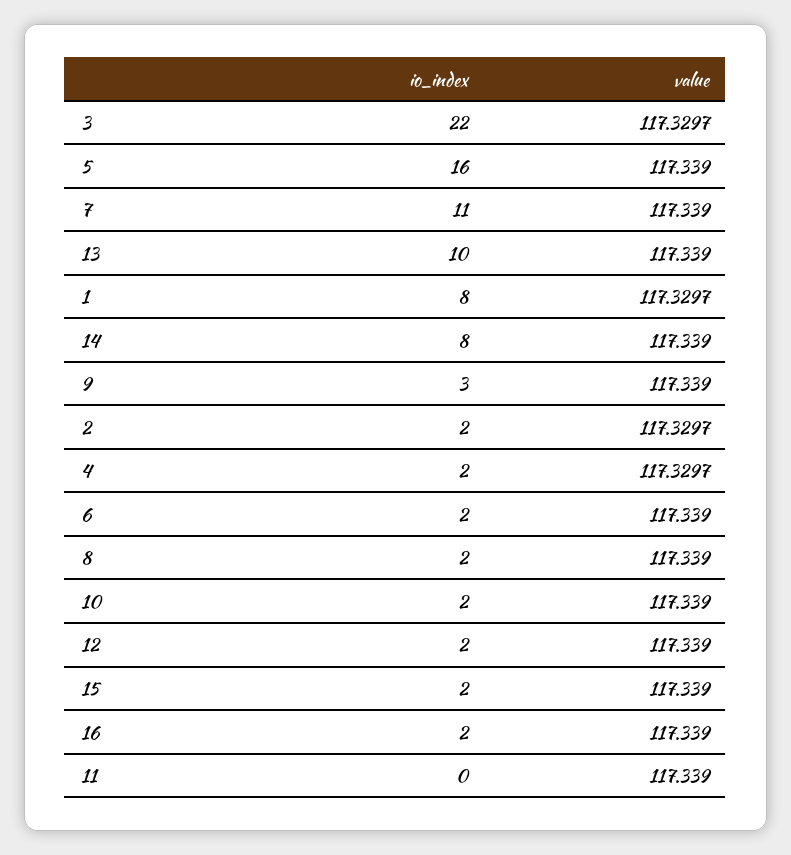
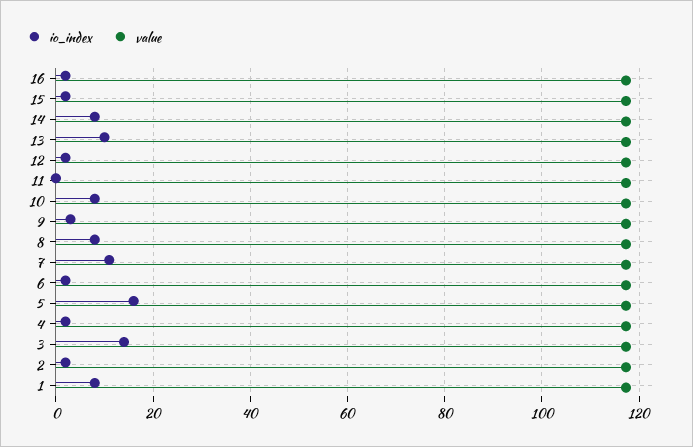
io_index, 3: 22 -> 14
io_index, 8: 2 -> 8
io_index, 10: 2 -> 8

